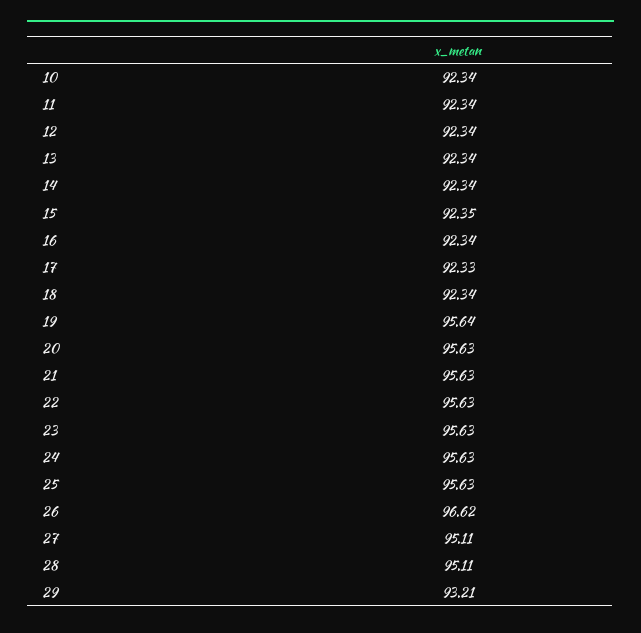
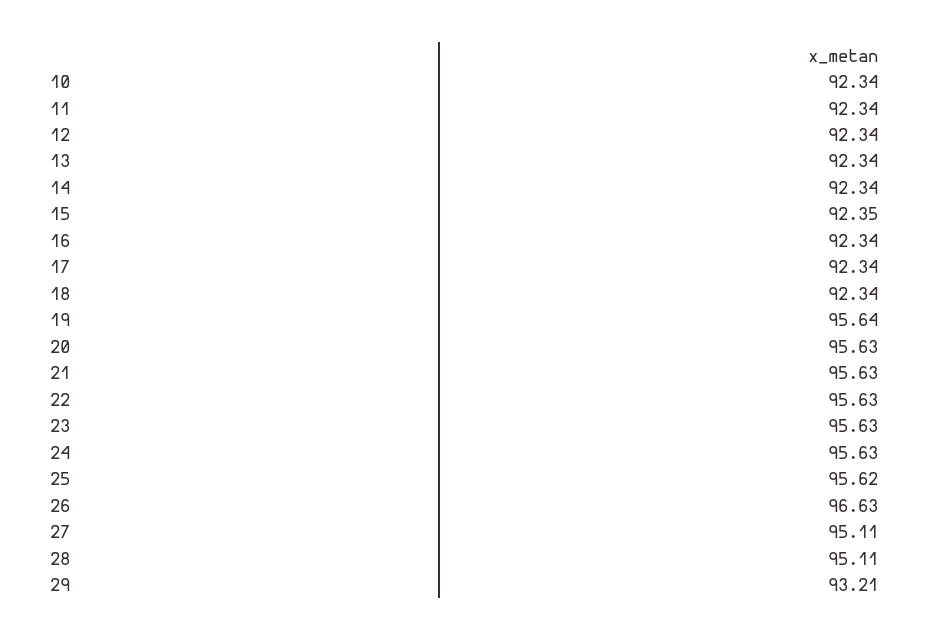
17: 92.33 -> 92.34
25: 95.63 -> 95.62
26: 96.62 -> 96.63

